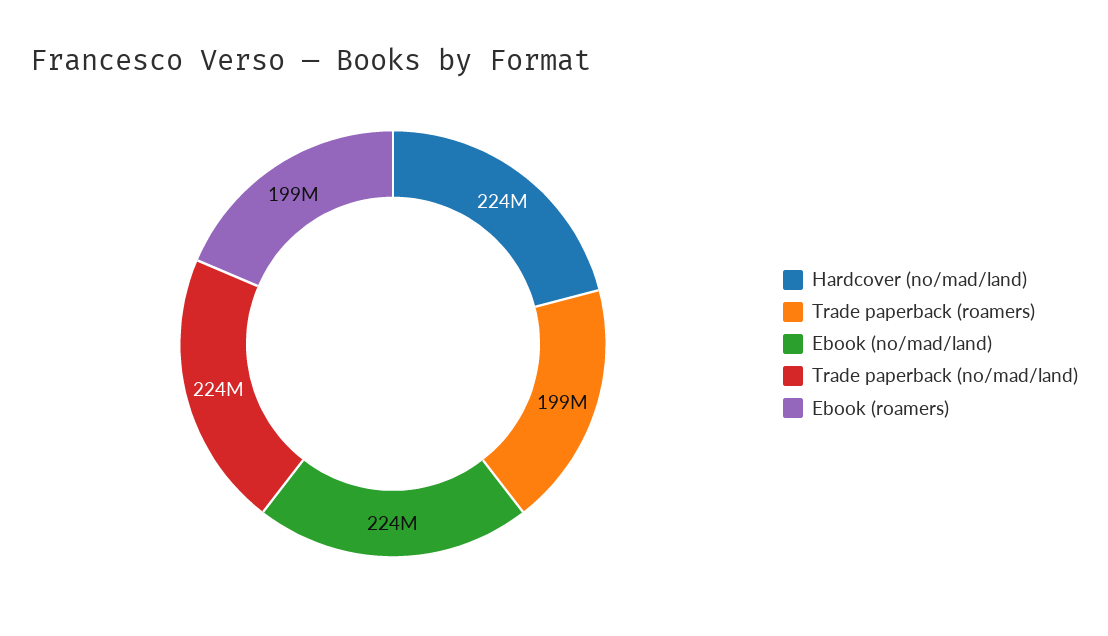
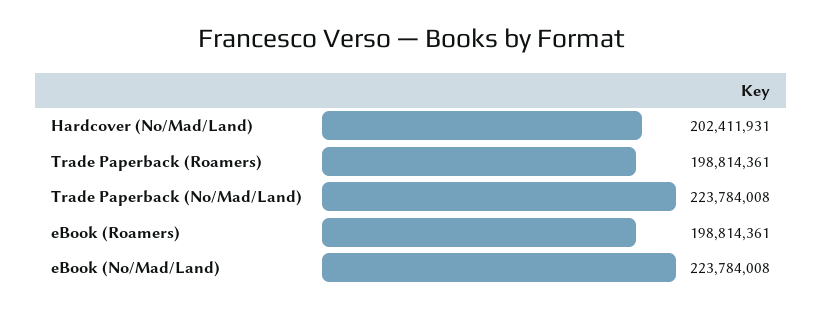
Hardcover (no/mad/land): 224000000 -> 202411931

